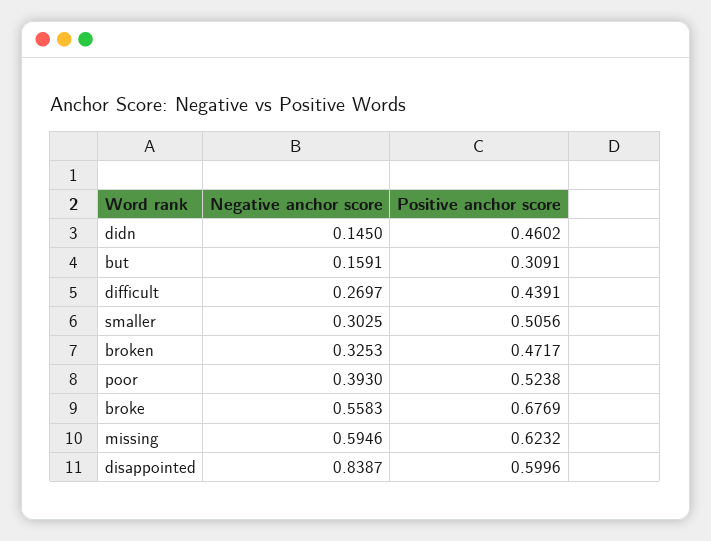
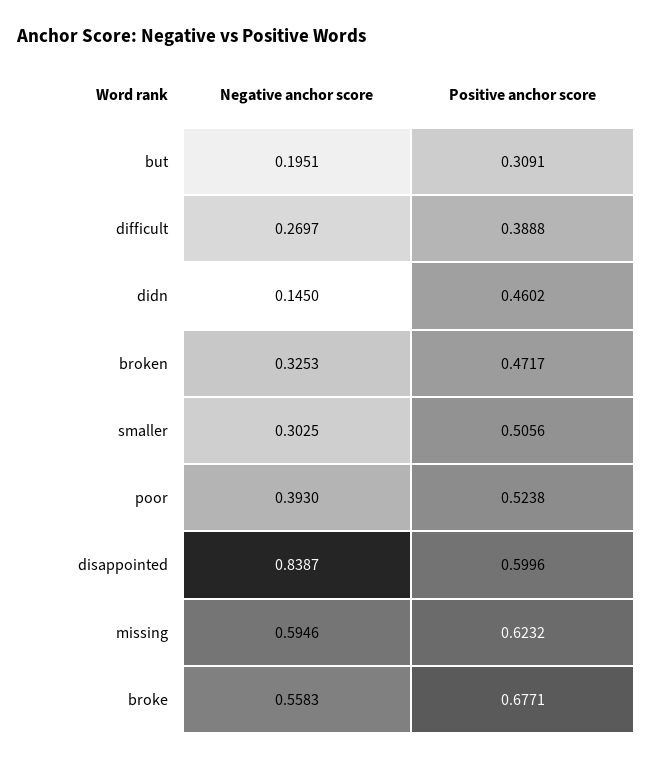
Negative anchor score, but: 0.1591 -> 0.1951
Positive anchor score, difficult: 0.4391 -> 0.3888
Positive anchor score, broke: 0.6769 -> 0.6771

